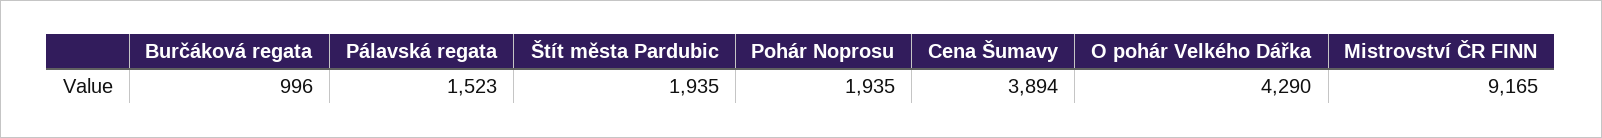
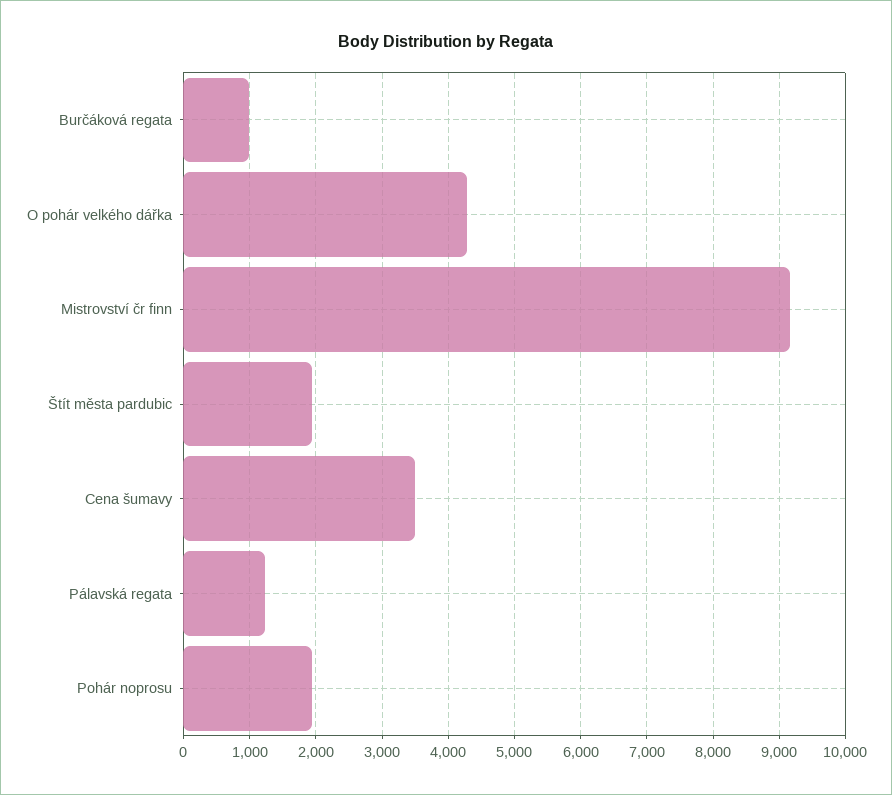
Pálavská regata: 1523 -> 1200
Cena Šumavy: 3894 -> 3500

